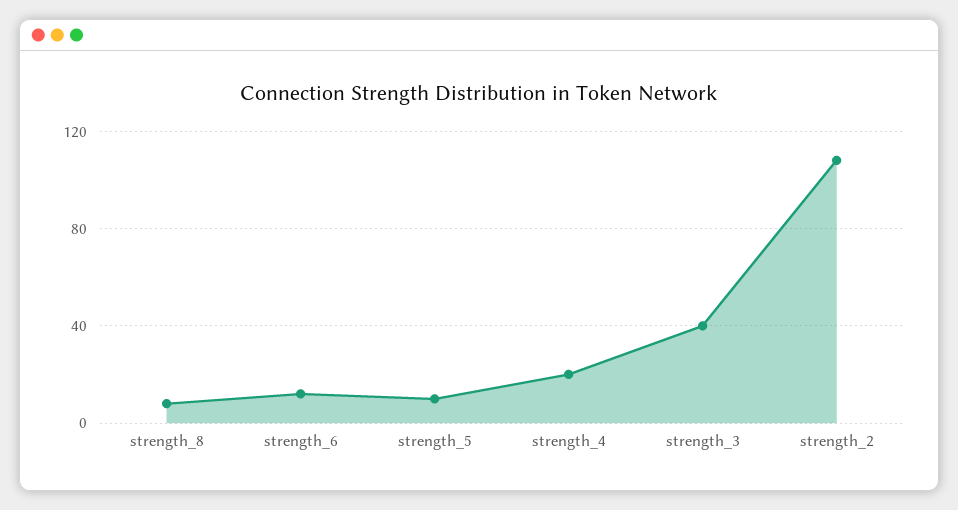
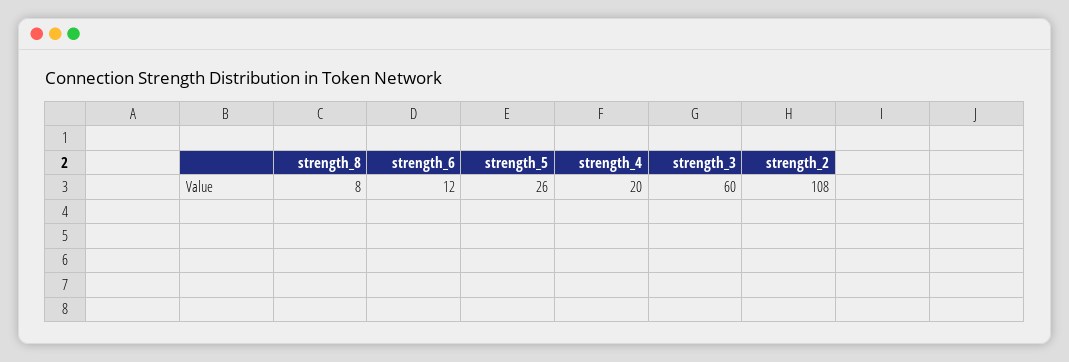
strength_5: 10 -> 26
strength_3: 40 -> 60

